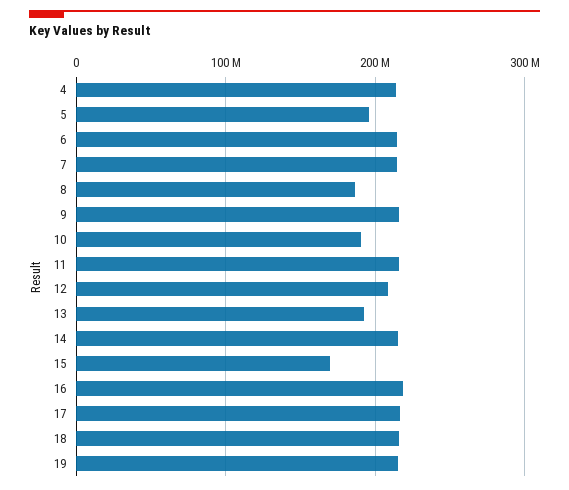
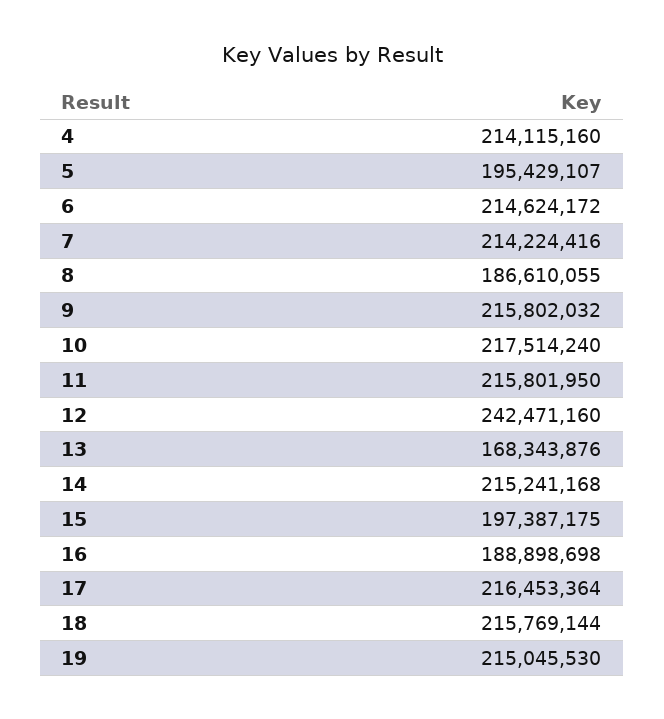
10: 190000000 -> 217514240
12: 210000000 -> 242471160
13: 190000000 -> 168343876
15: 170000000 -> 197387175
16: 220000000 -> 188898698

